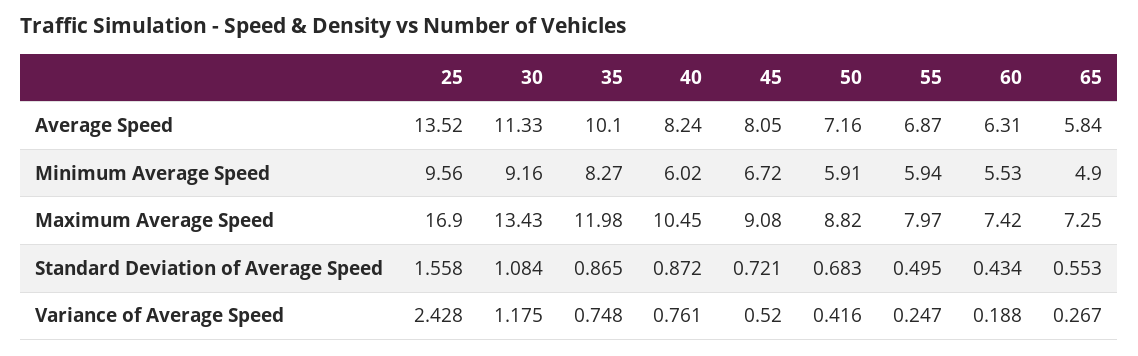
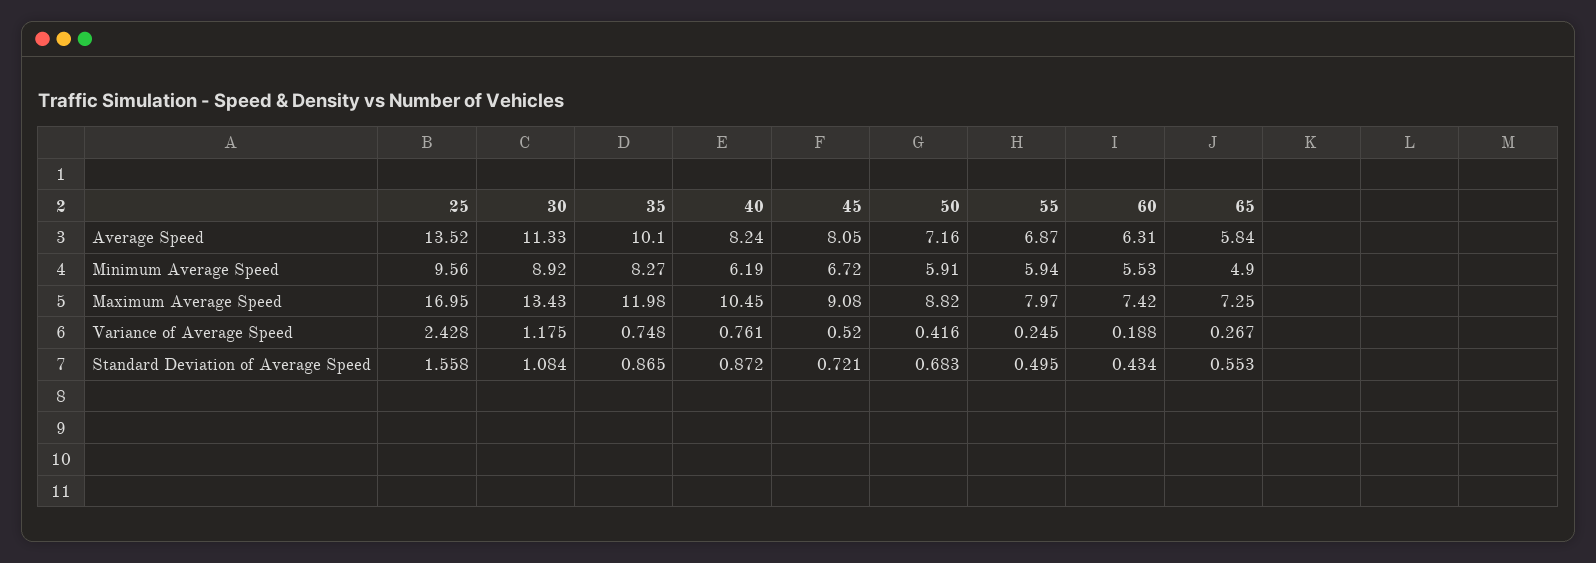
30, Minimum Average Speed: 9.16 -> 8.92
40, Minimum Average Speed: 6.02 -> 6.19
25, Maximum Average Speed: 16.9 -> 16.95
55, Variance of Average Speed: 0.247 -> 0.245

